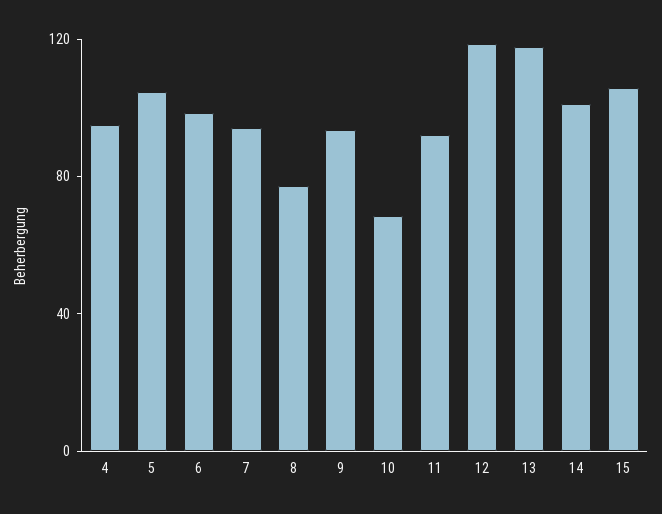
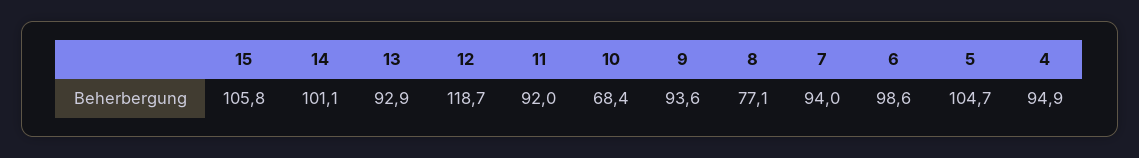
13: 120 -> 92.9

